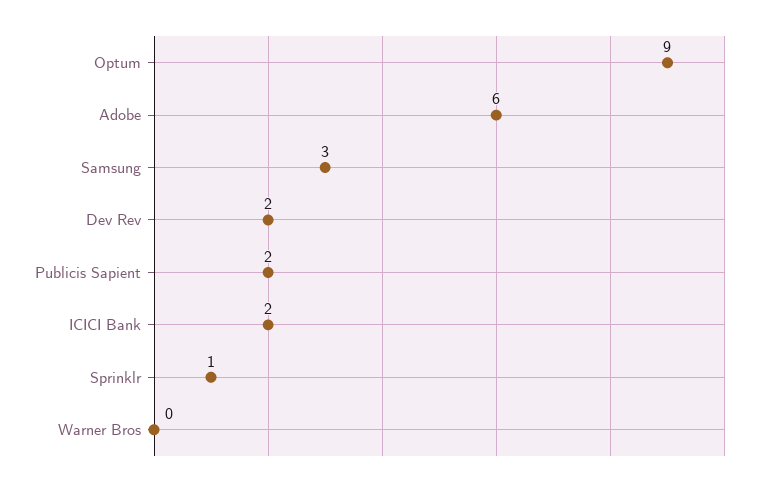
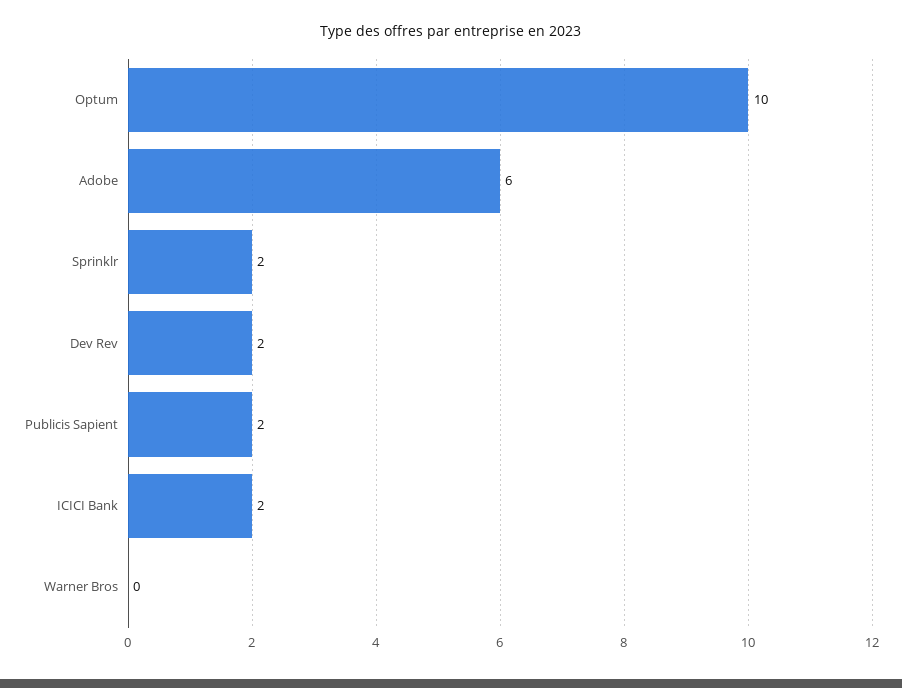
Optum: 9 -> 10
Samsung: 3 -> none
Sprinklr: 1 -> 2

